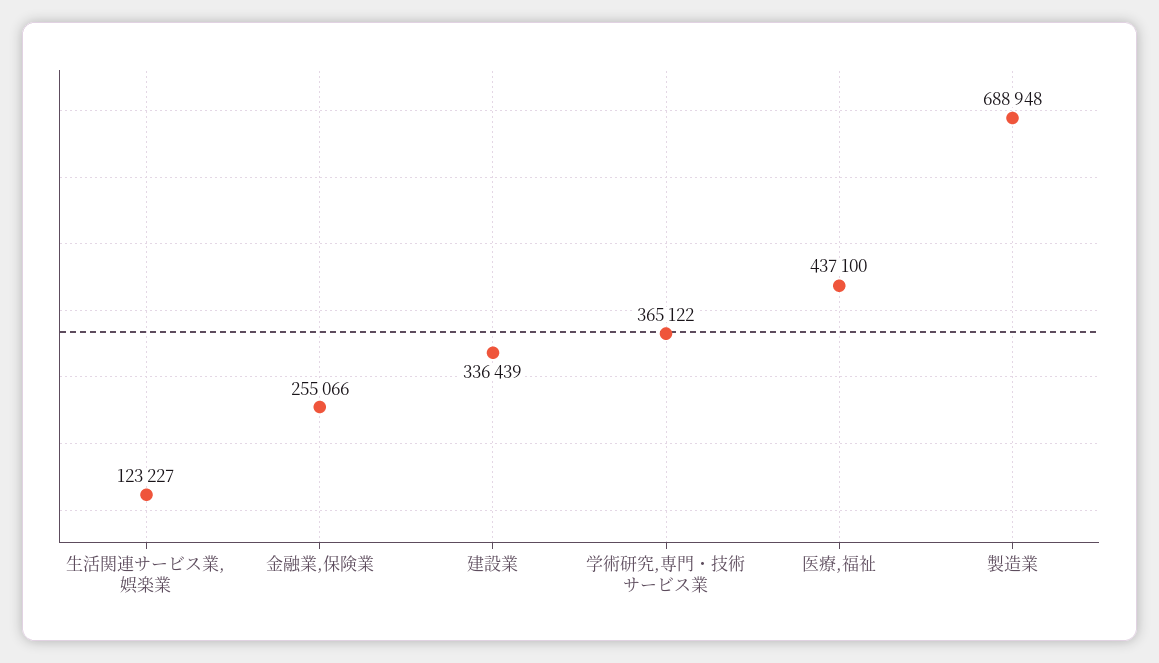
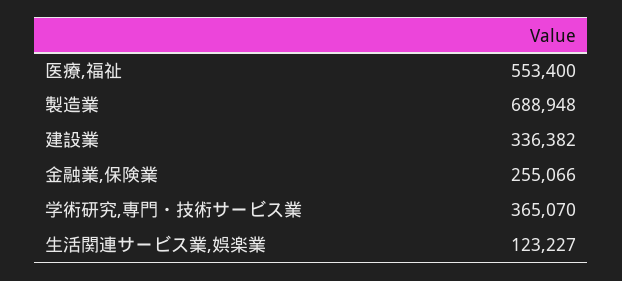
建設業: 336439 -> 336382
学術研究,専門・技術サービス業: 365122 -> 365070
医療,福祉: 437100 -> 553400

